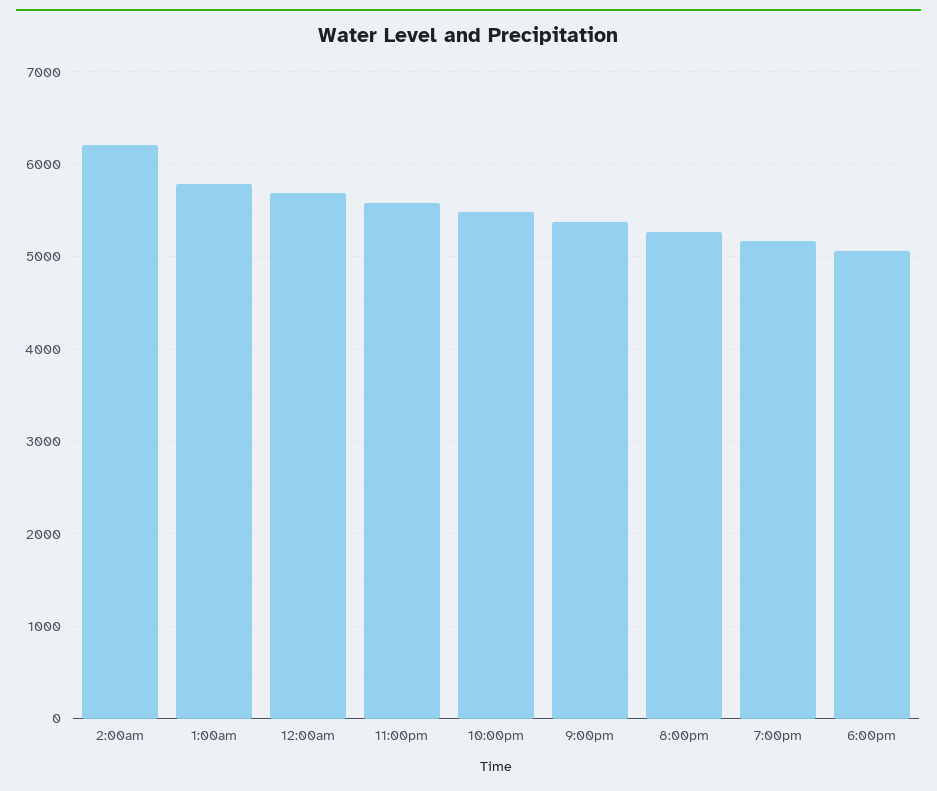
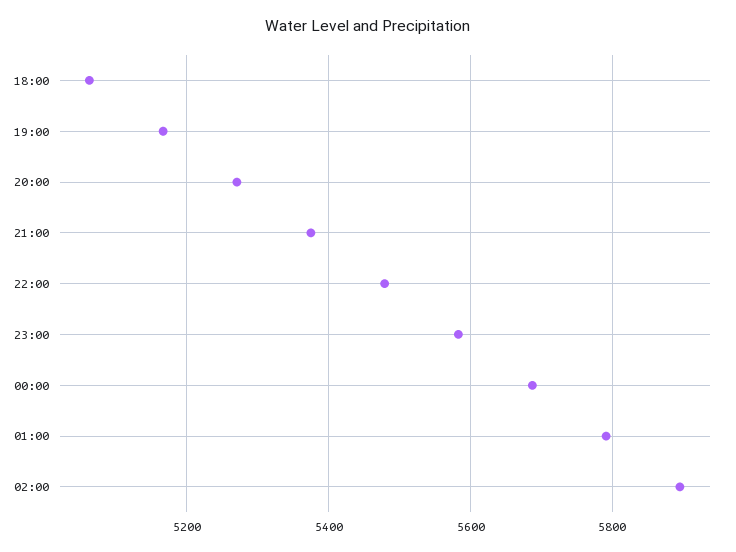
2:00am: 6200 -> 5900

